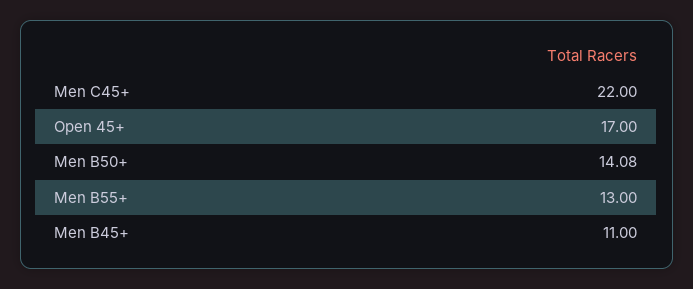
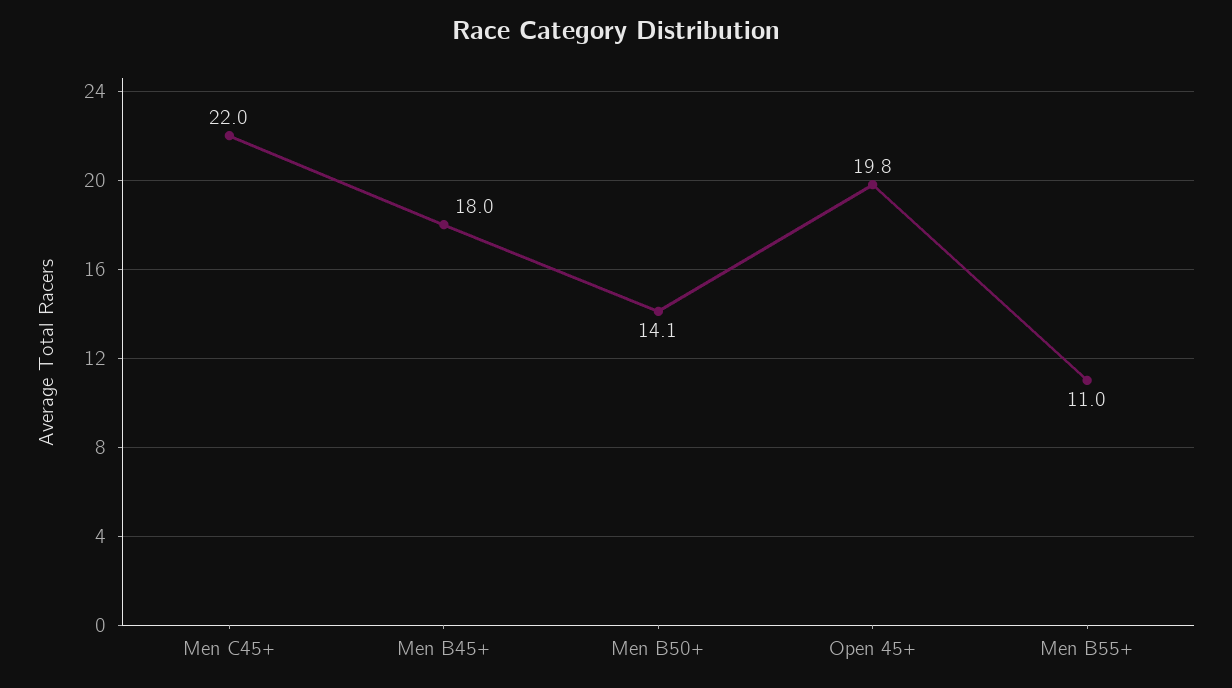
Open 45+: 17 -> 19.8
Men B55+: 13 -> 11
Men B45+: 11 -> 18

